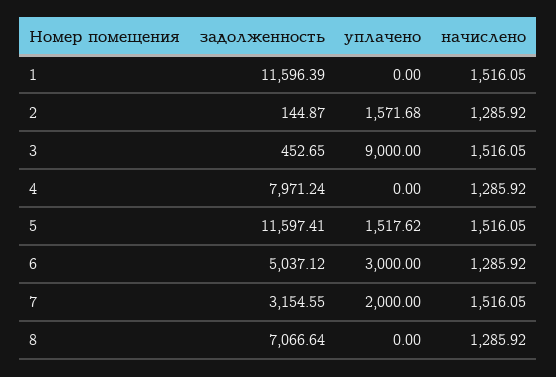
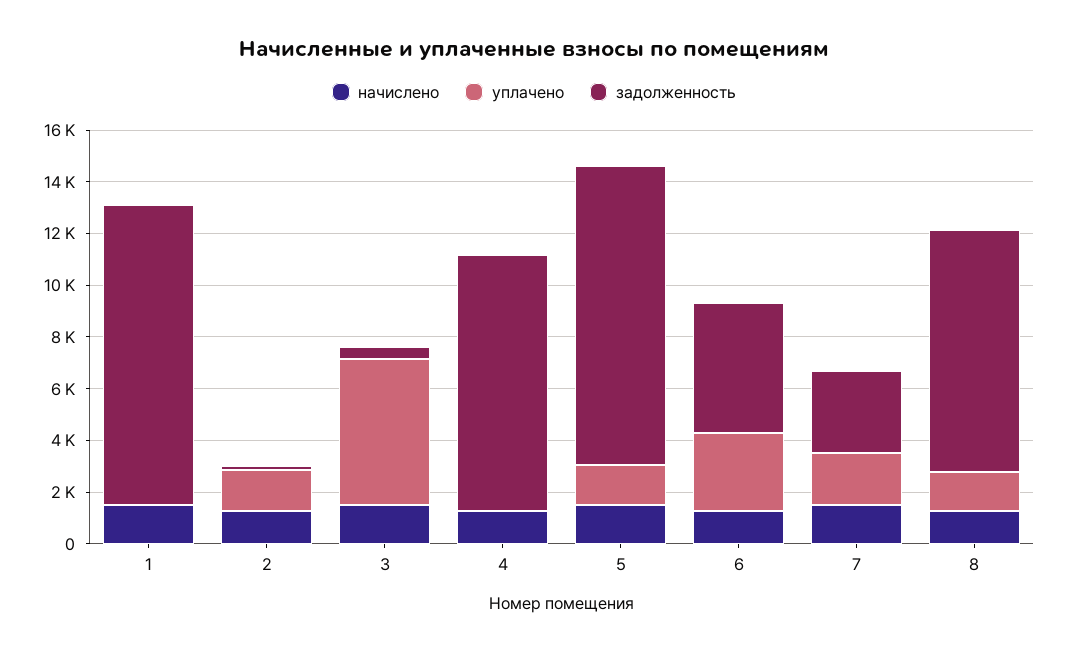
уплачено, 3: 9000 -> 5500
задолженность, 4: 7971.24 -> 10000
задолженность, 8: 7066.64 -> 9500
уплачено, 8: 0 -> 1500

